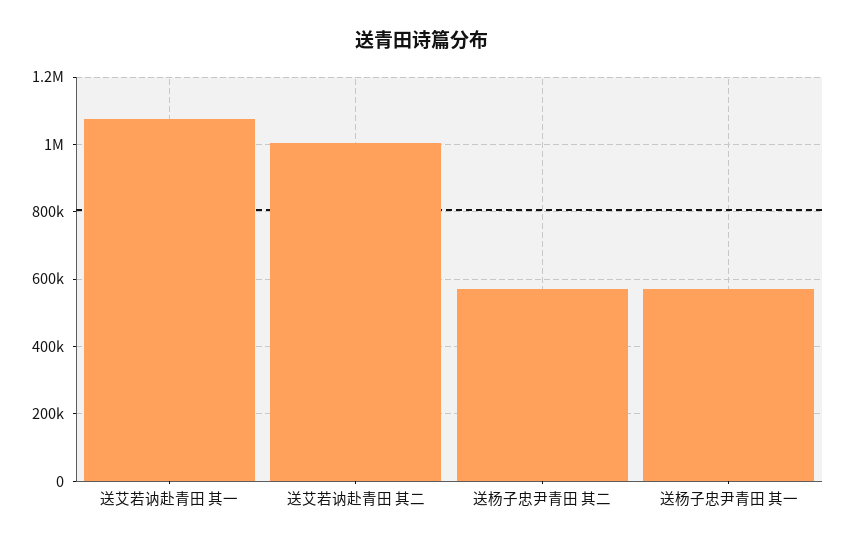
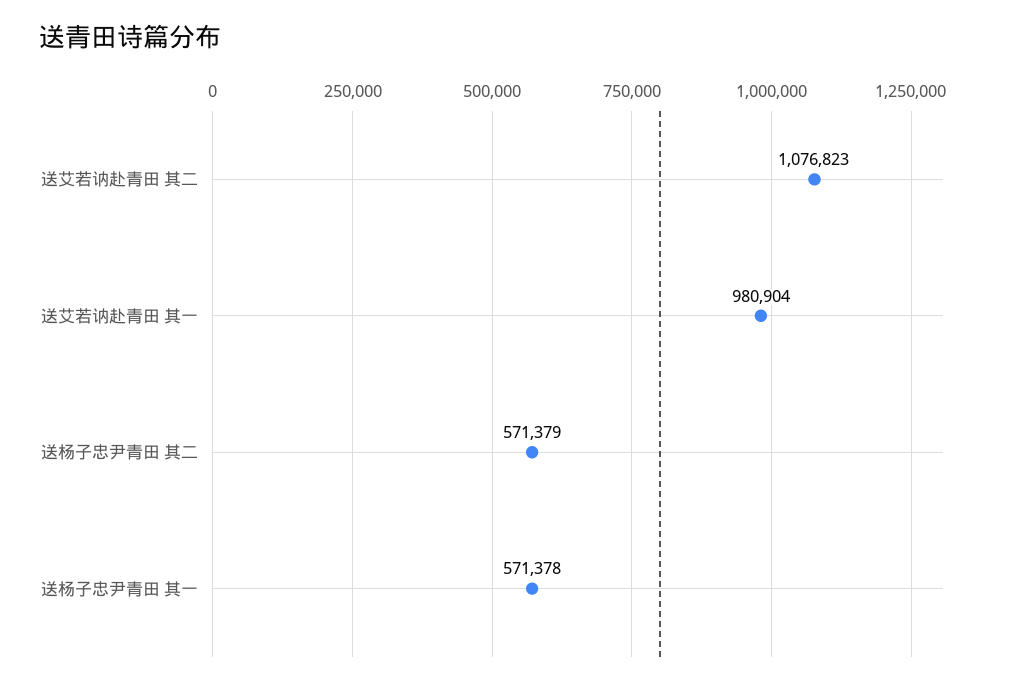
送艾若讷赴青田 其一: 1080000 -> 980904
送艾若讷赴青田 其二: 1000000 -> 1076823

